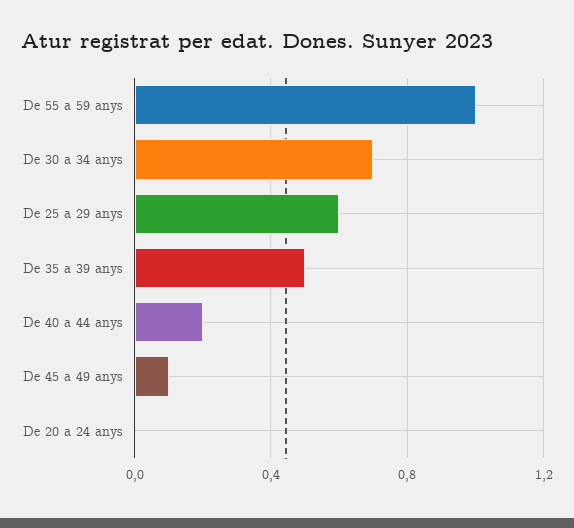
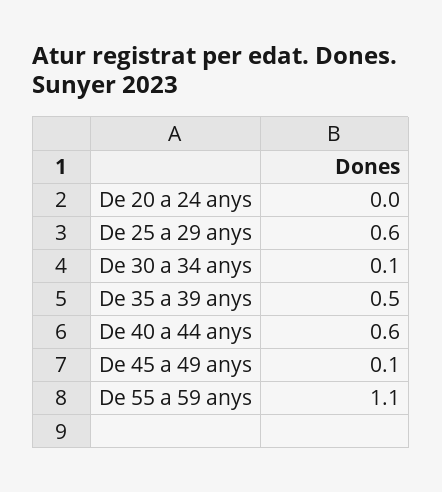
De 55 a 59 anys: 1 -> 1.1
De 30 a 34 anys: 0.7 -> 0.1
De 40 a 44 anys: 0.2 -> 0.6

